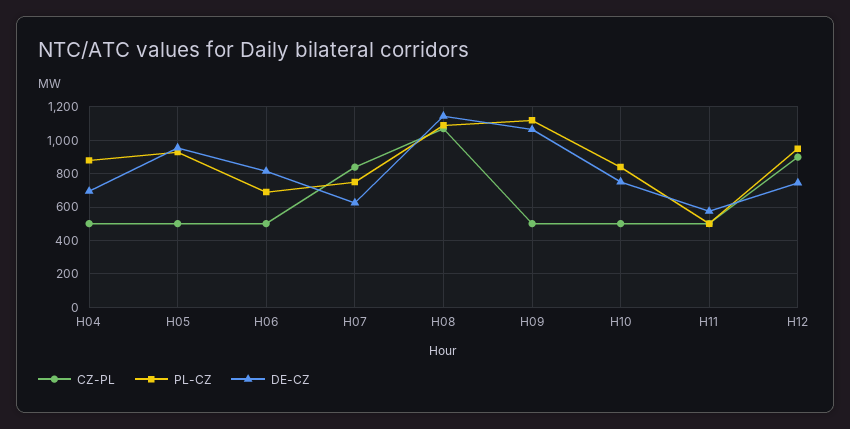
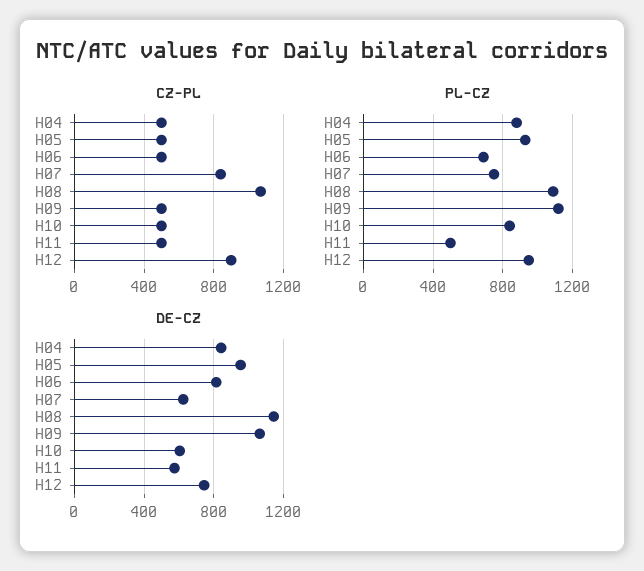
DE-CZ, H04: 700 -> 850
DE-CZ, H10: 750 -> 600

